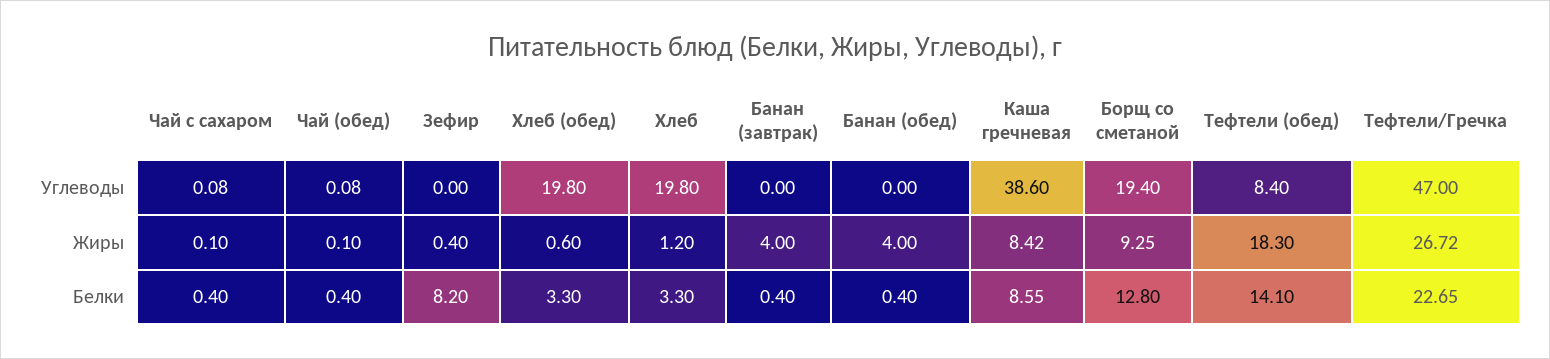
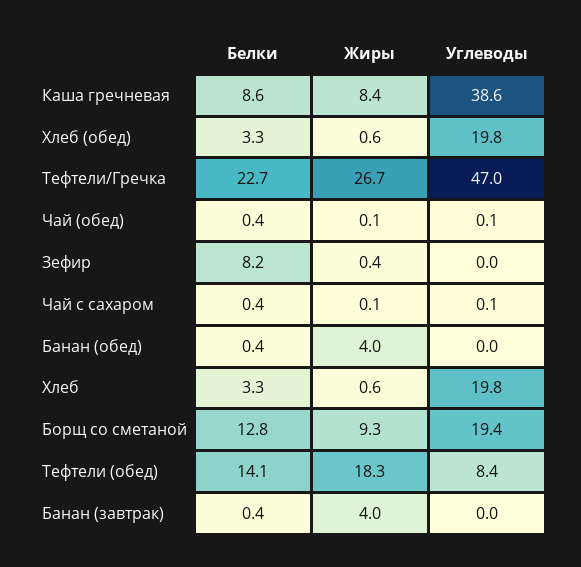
Хлеб, Жиры: 1.2 -> 0.6

